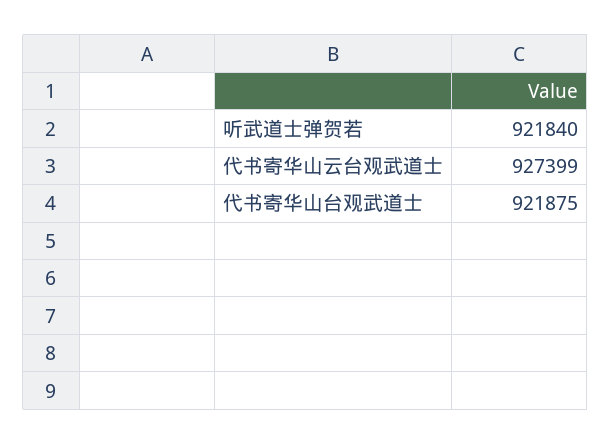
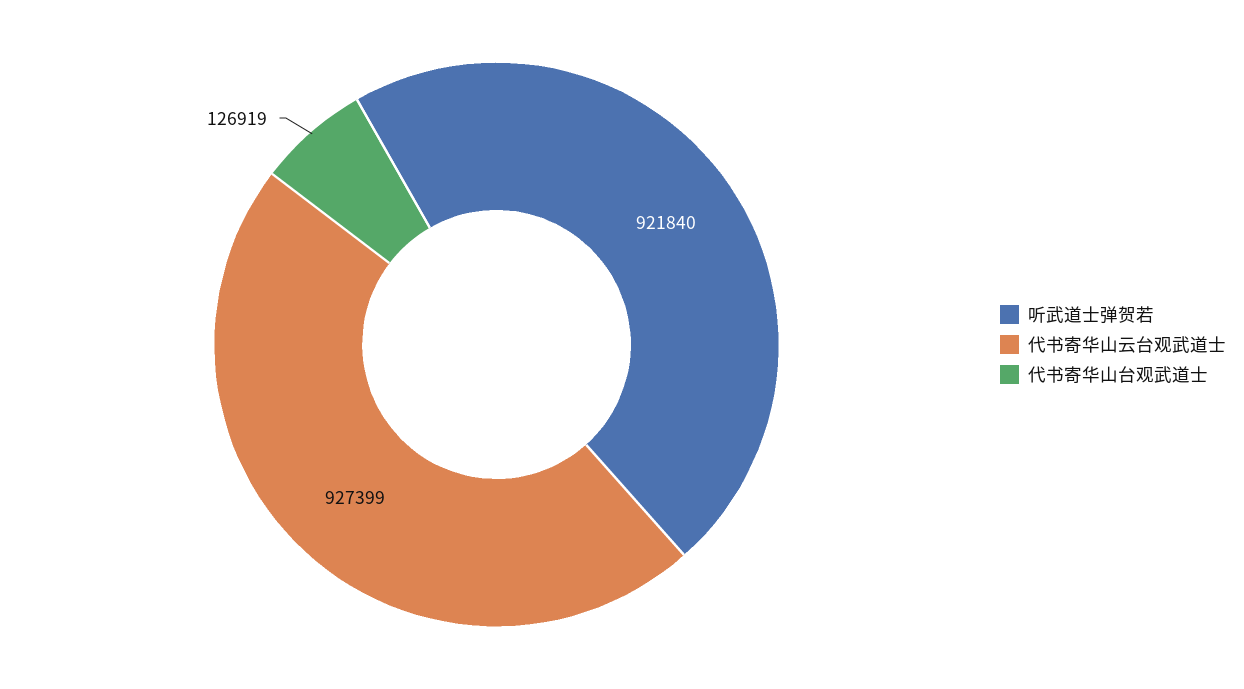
代书寄华山台观武道士: 921875 -> 126919

